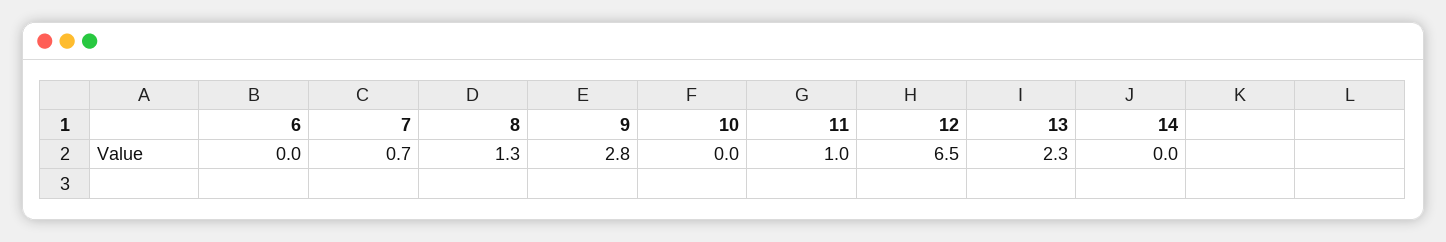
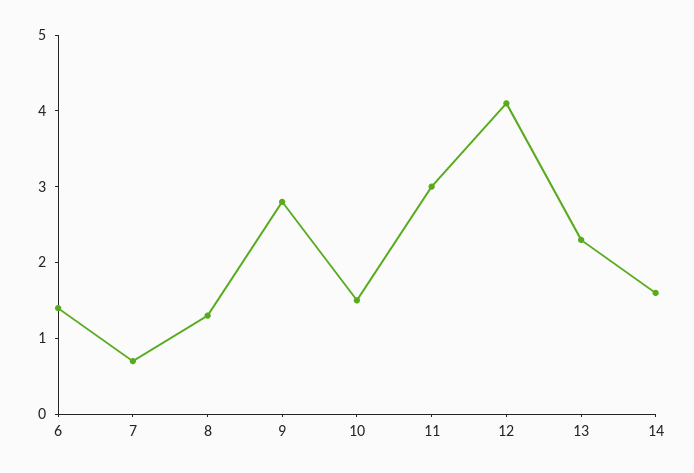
6: 0 -> 1.5
10: 0 -> 1.5
11: 1 -> 3
12: 6.5 -> 4
14: 0 -> 1.5

